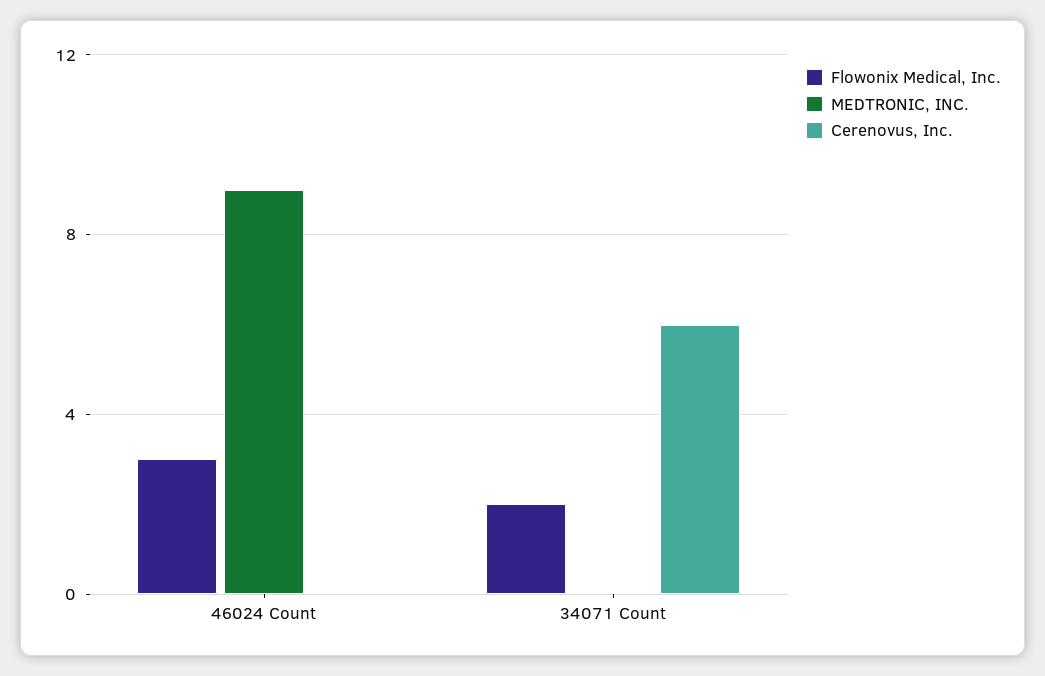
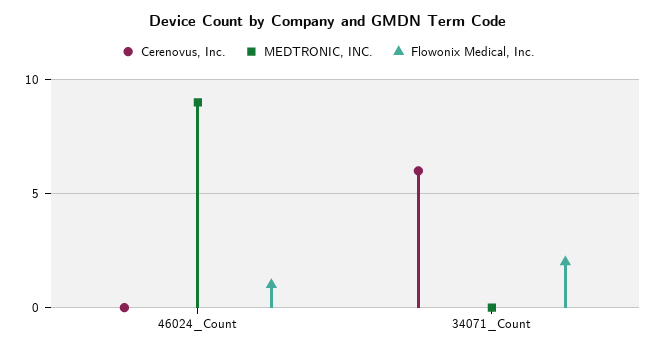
Flowonix Medical, Inc., 46024 Count: 3 -> 1

